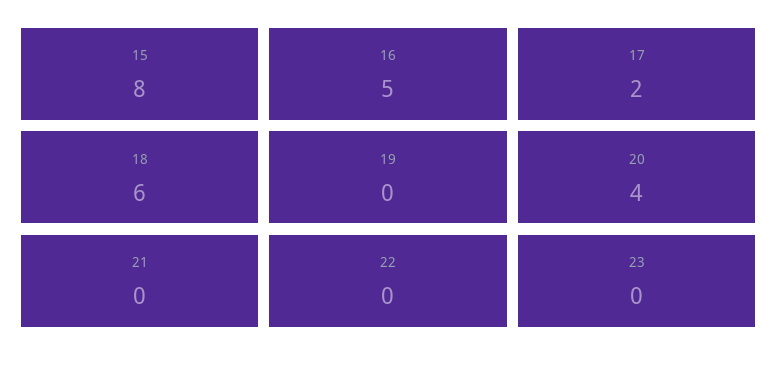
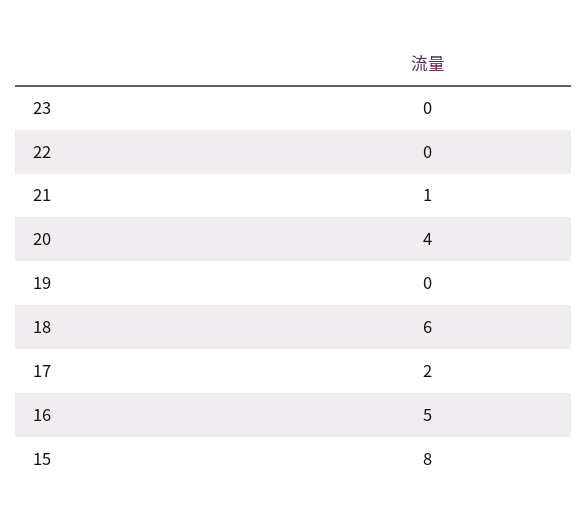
21: 0 -> 1

